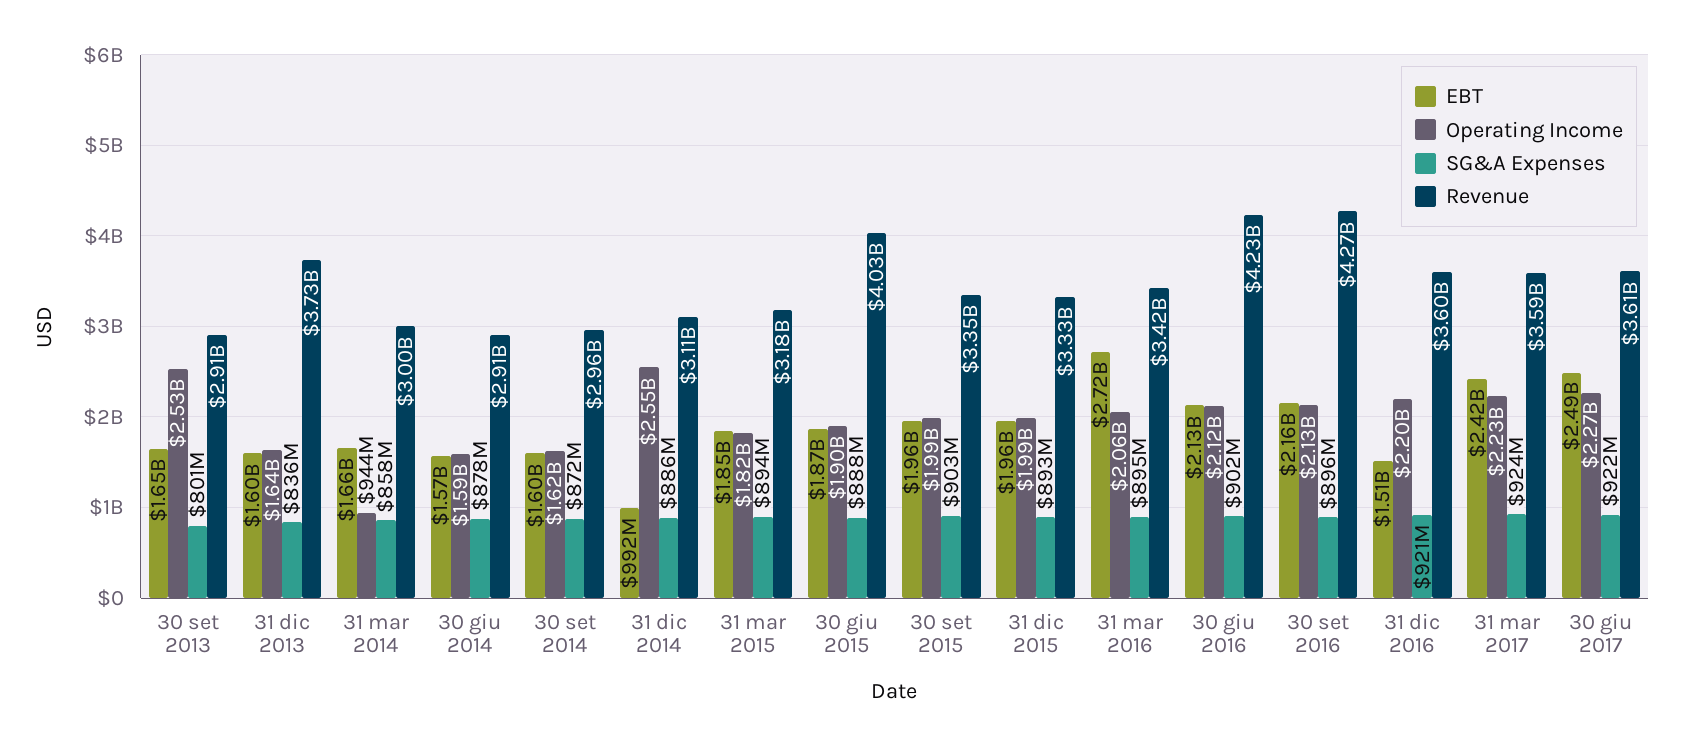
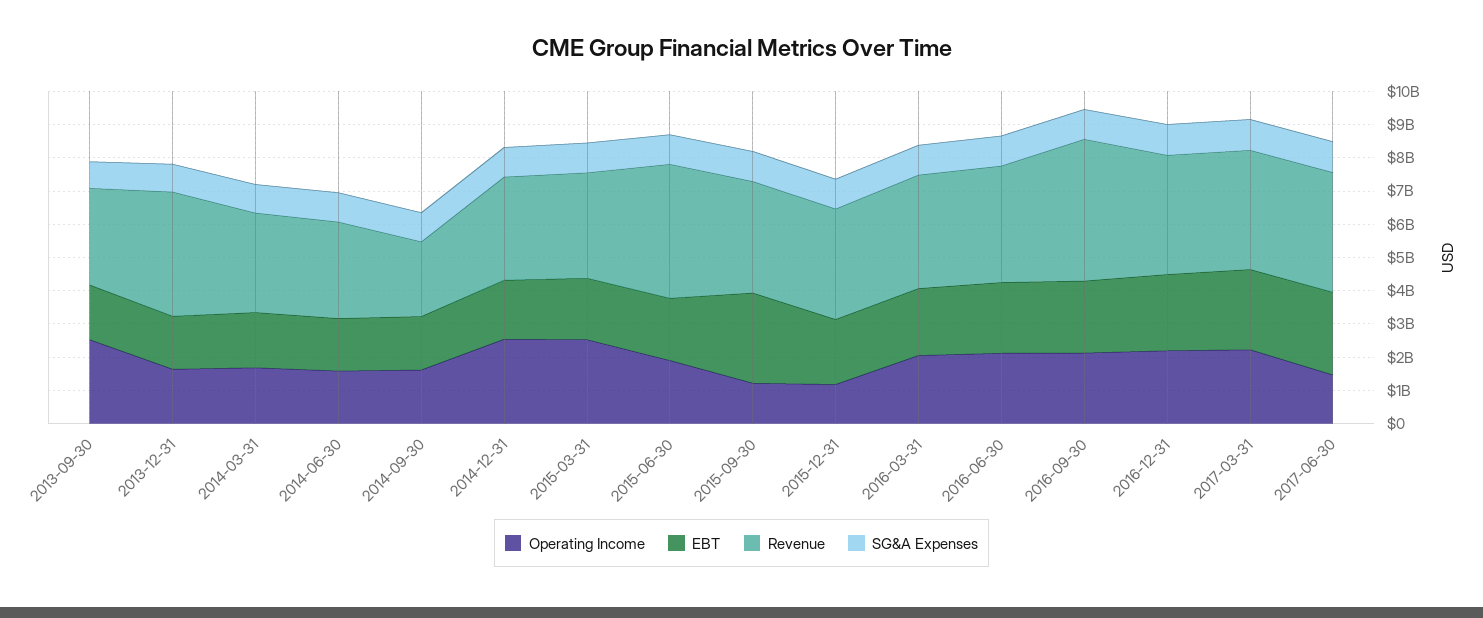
Operating Income, 31 mar 2014: 944000000 -> 1750000000
Revenue, 30 set 2014: 2960000000 -> 2250000000
EBT, 31 dic 2014: 992000000 -> 1750000000
Operating Income, 31 mar 2015: 1820000000 -> 2500000000
EBT, 30 set 2015: 1960000000 -> 2750000000
Operating Income, 30 set 2015: 1990000000 -> 1250000000
Operating Income, 31 dic 2015: 1990000000 -> 1250000000
EBT, 31 mar 2016: 2720000000 -> 2000000000
Revenue, 30 giu 2016: 4230000000 -> 3500000000
EBT, 31 dic 2016: 1510000000 -> 2250000000
Operating Income, 30 giu 2017: 2270000000 -> 1500000000

